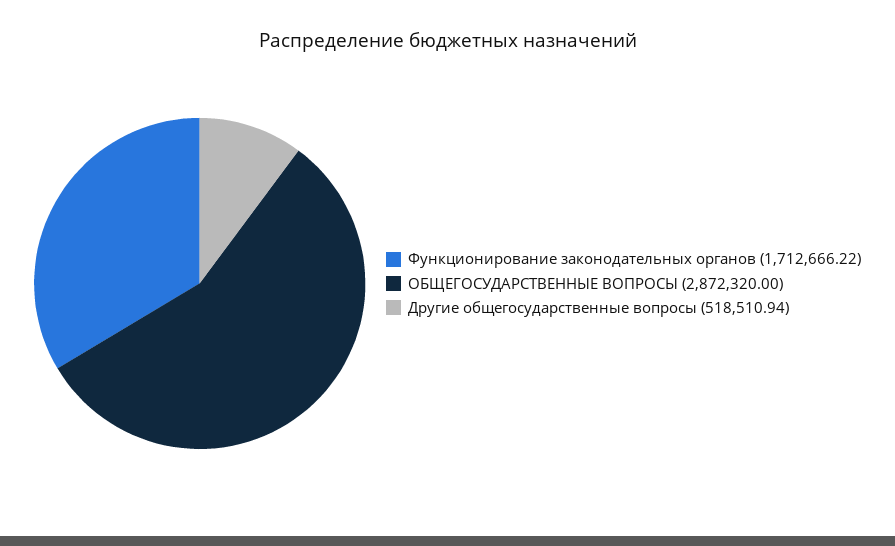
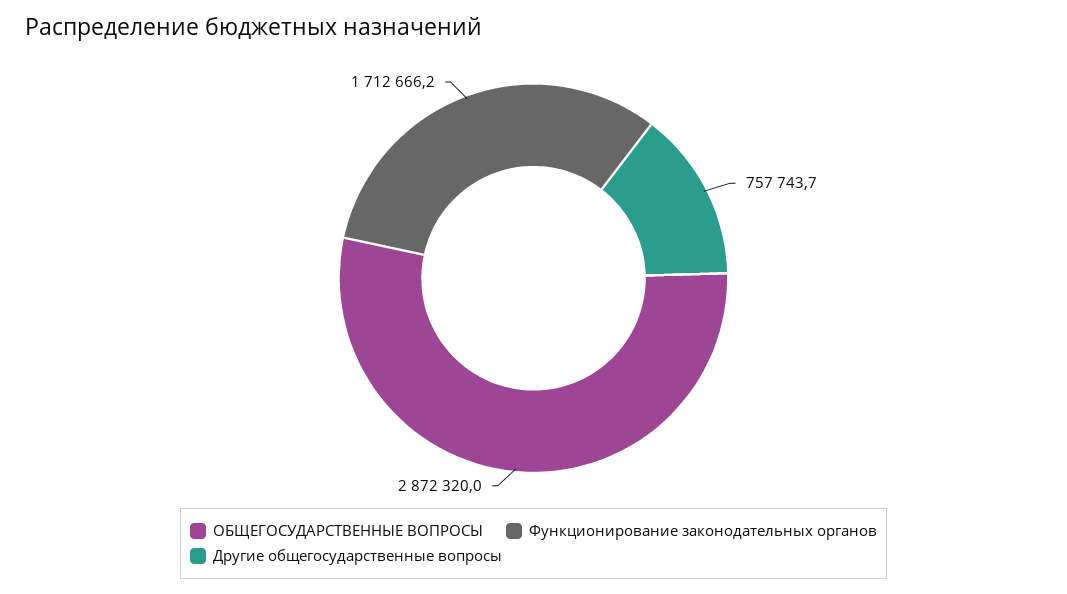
Другие общегосударственные вопросы: 518510.94 -> 757743.7

